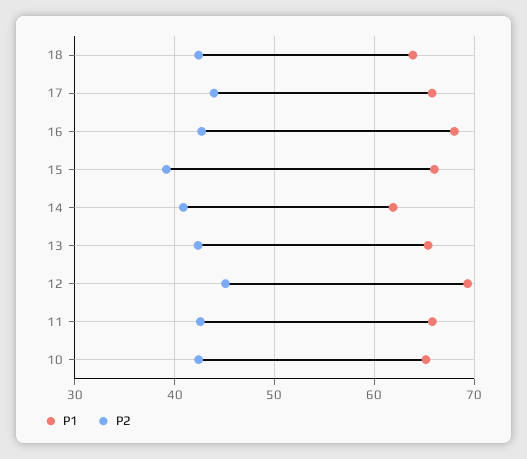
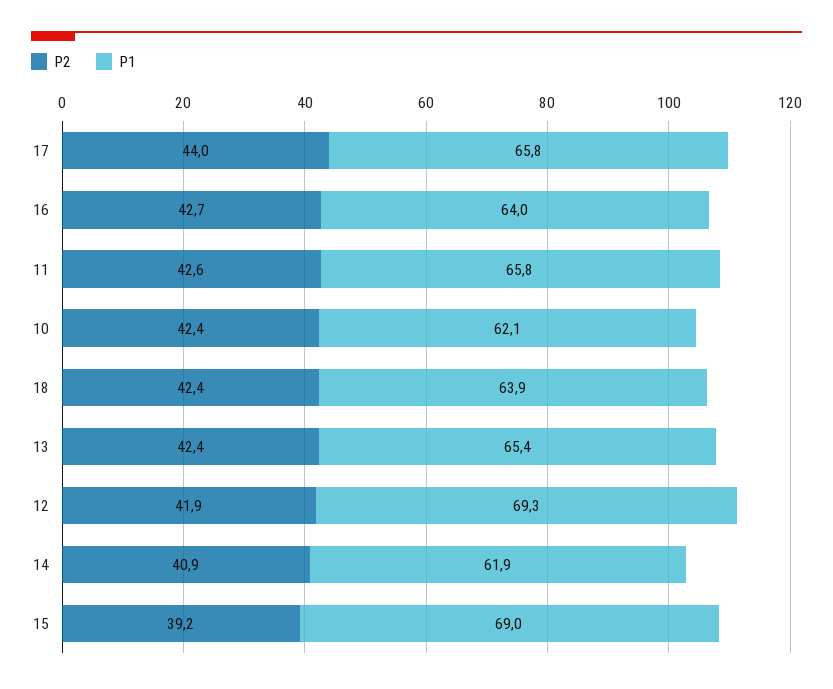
P1, 16: 68 -> 64
P1, 15: 66 -> 69
P2, 12: 45 -> 41.9
P1, 10: 65 -> 62.1

